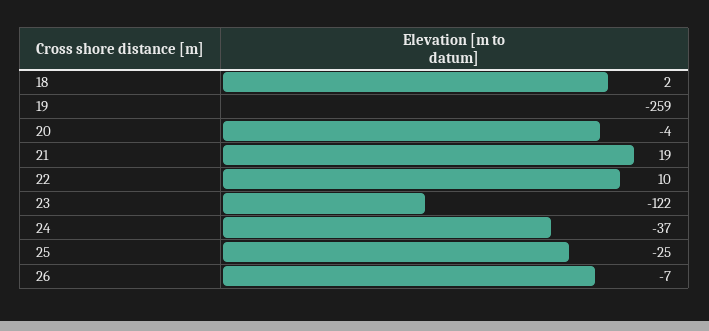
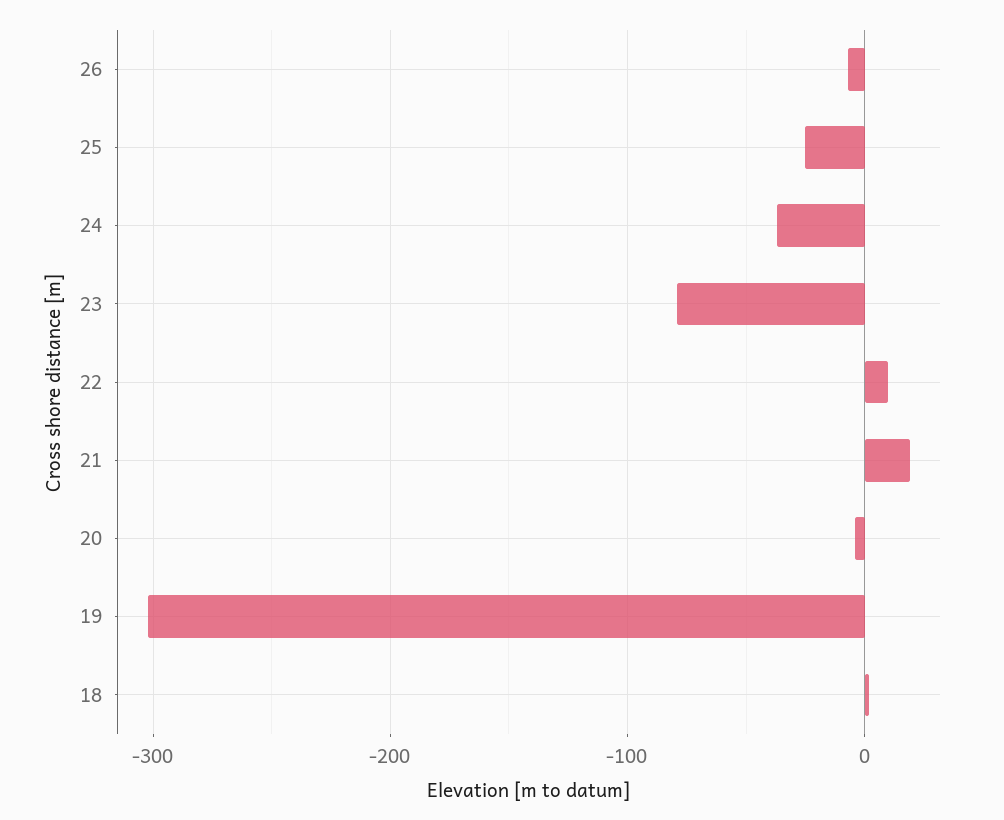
19: -259 -> -300
23: -122 -> -80

